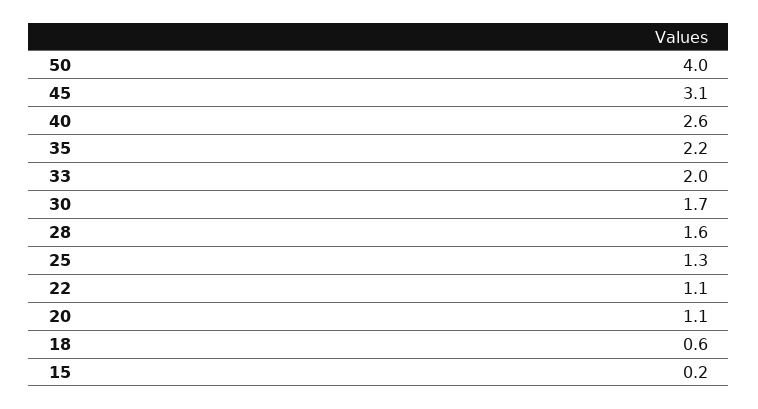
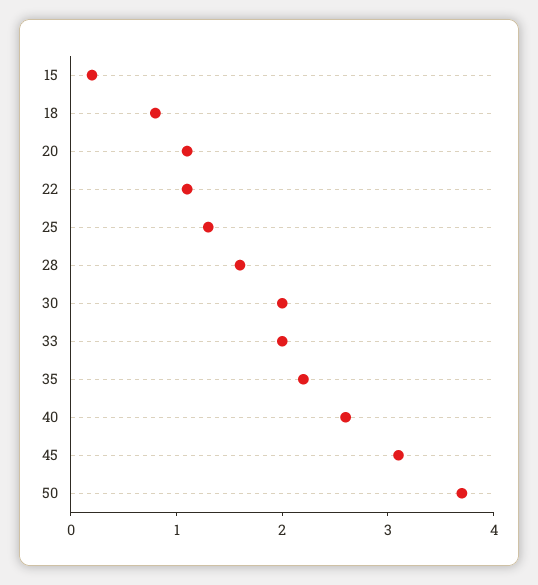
50: 4 -> 3.7
30: 1.7 -> 2
18: 0.6 -> 0.8

